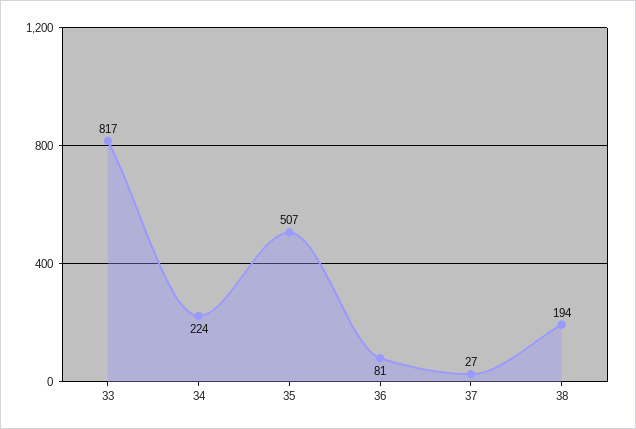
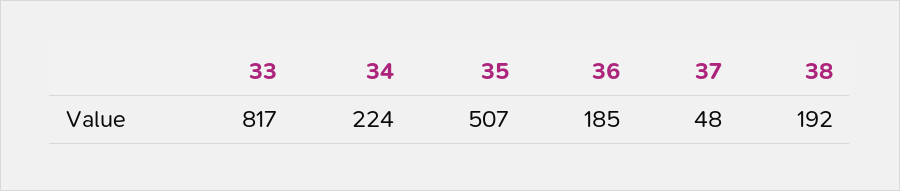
36: 81 -> 185
37: 27 -> 48
38: 194 -> 192

